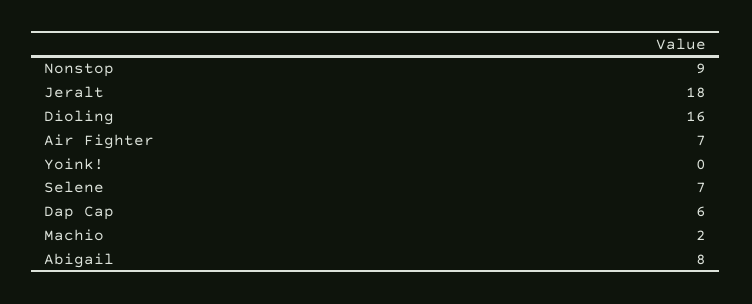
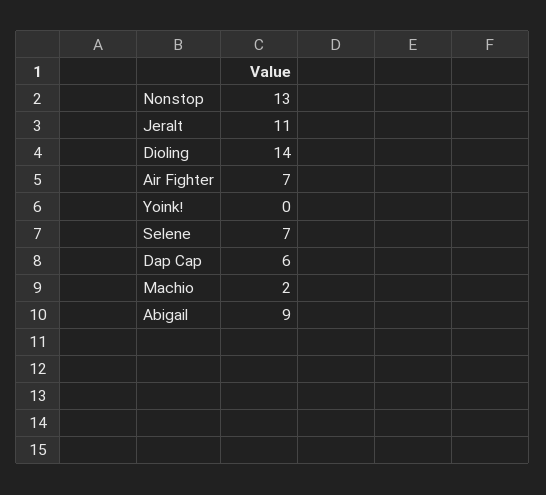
Nonstop: 9 -> 13
Jeralt: 18 -> 11
Dioling: 16 -> 14
Abigail: 8 -> 9

